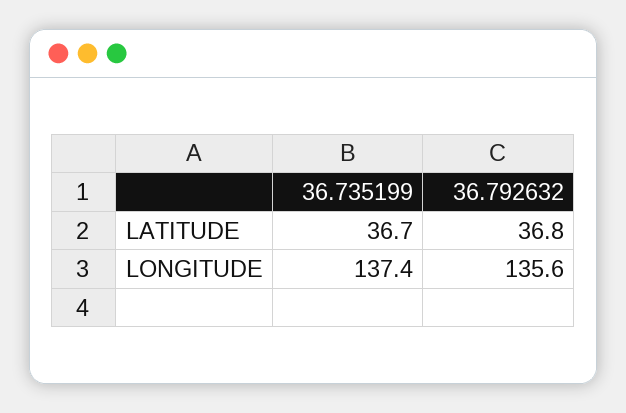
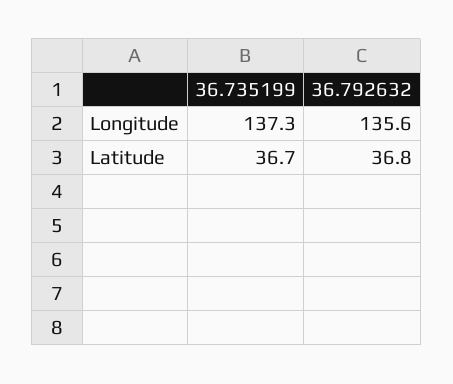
36.735199, LONGITUDE: 137.4 -> 137.3

